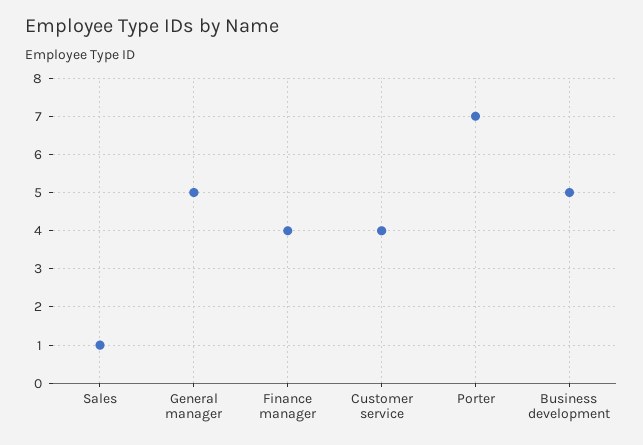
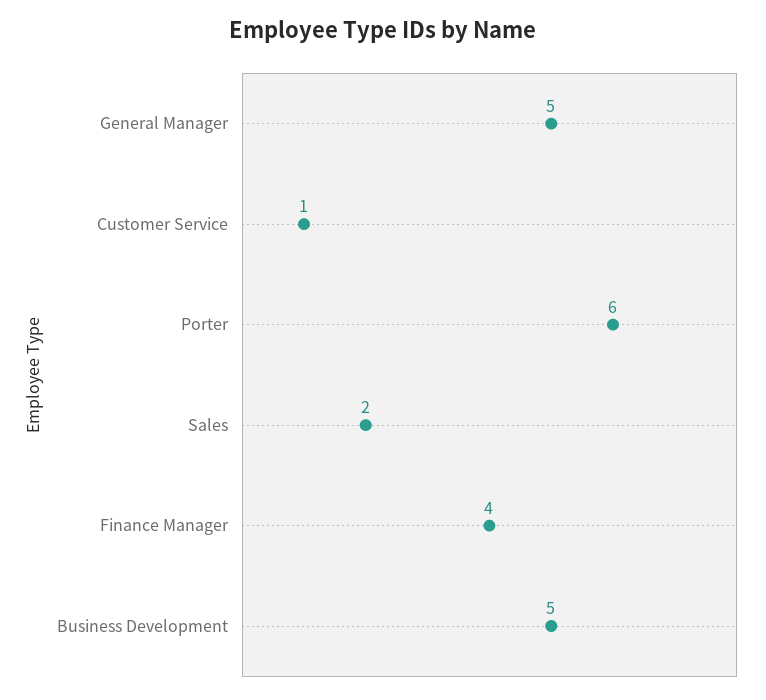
Sales: 1 -> 2
Customer service: 4 -> 1
Porter: 7 -> 6

